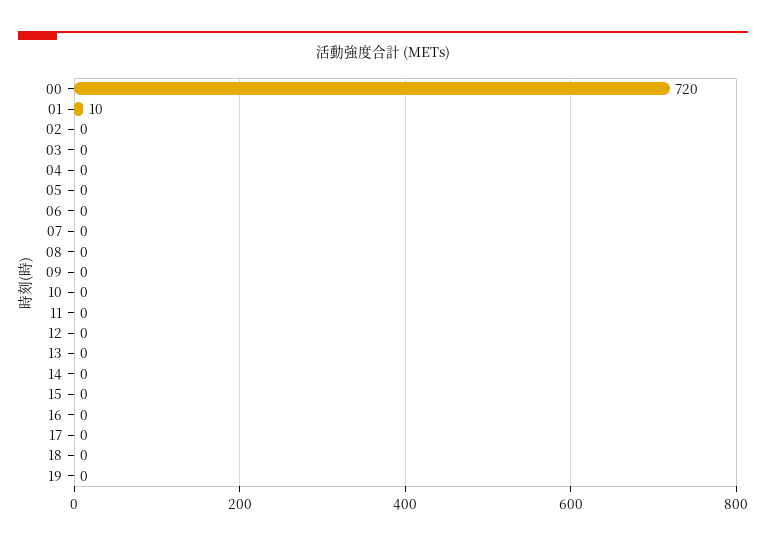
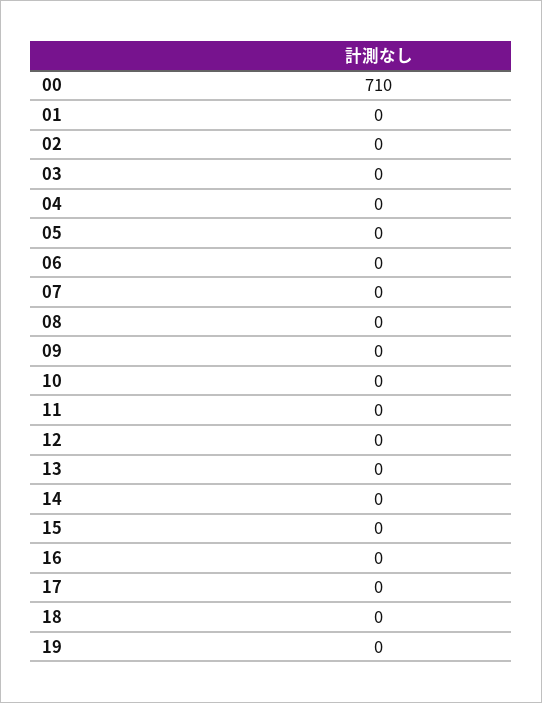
00: 720 -> 710
01: 10 -> 0

